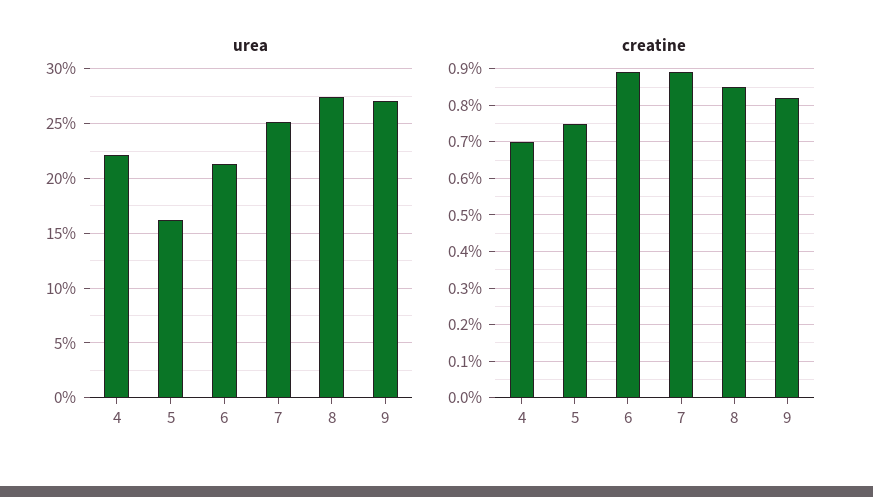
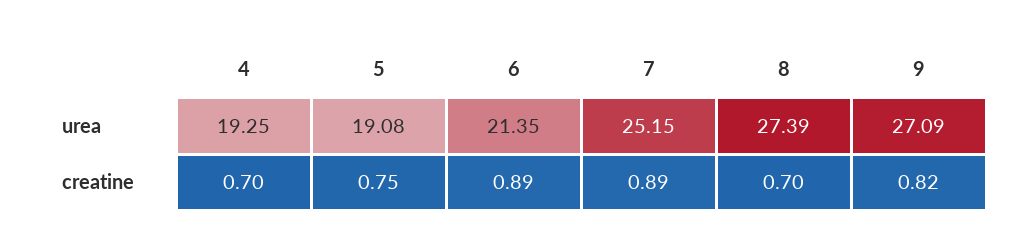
urea, 4: 22 -> 19.25
urea, 5: 16 -> 19.08
creatine, 8: 0.85 -> 0.7

